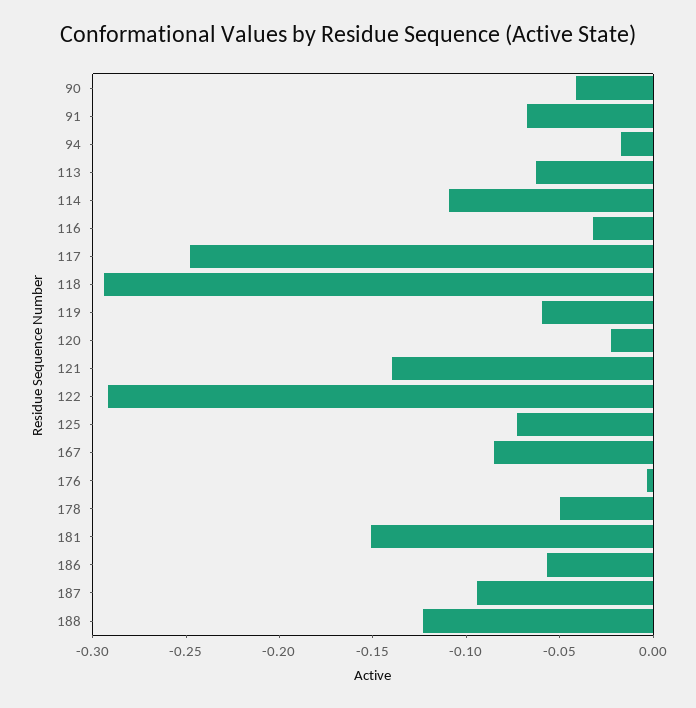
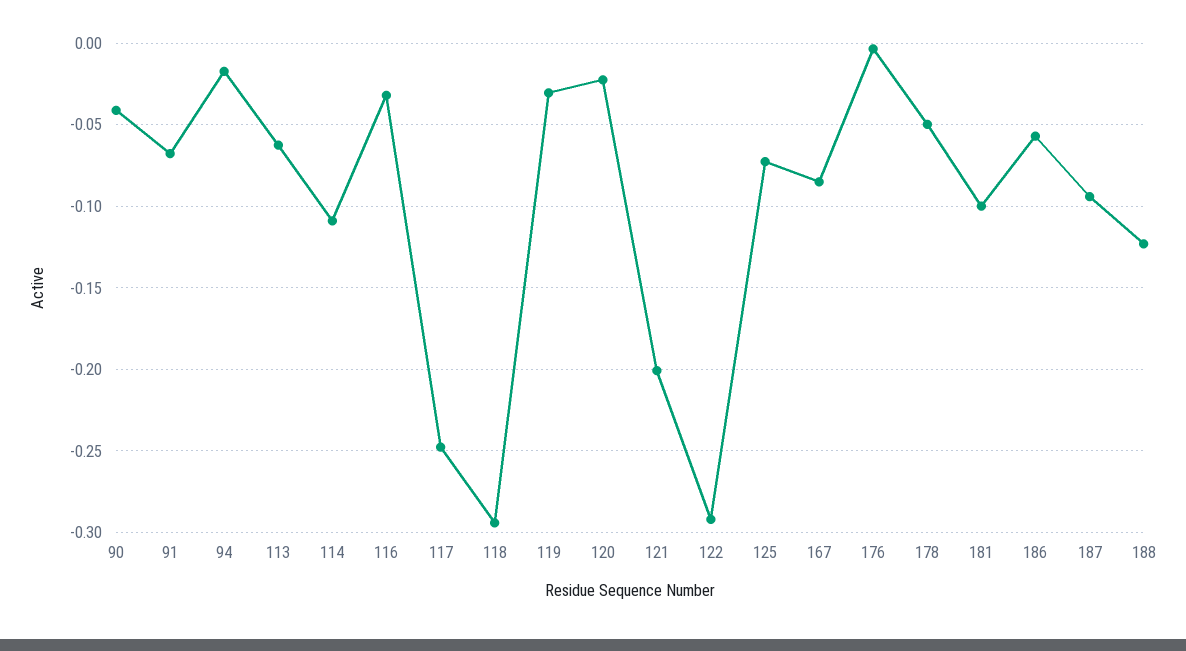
119: -0.06 -> -0.03
121: -0.14 -> -0.2
181: -0.15 -> -0.1

